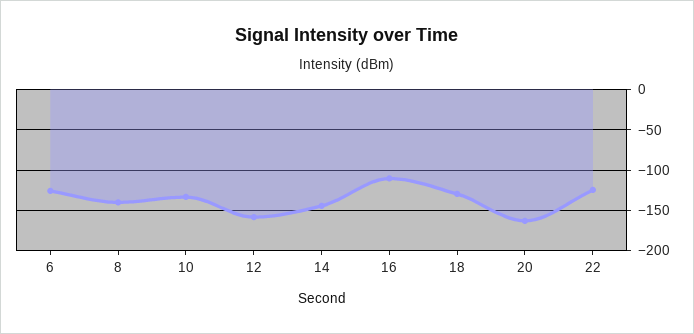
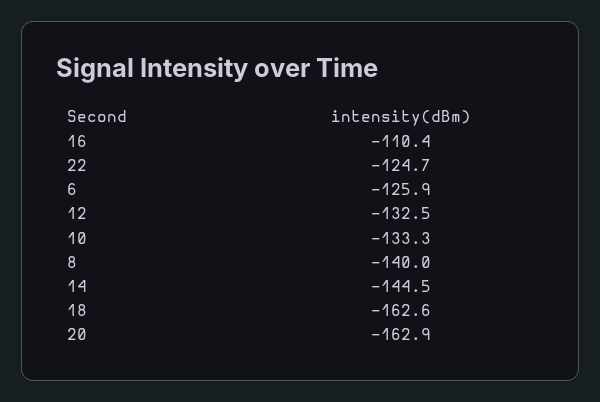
12: -160 -> -132.5
18: -130 -> -162.6

